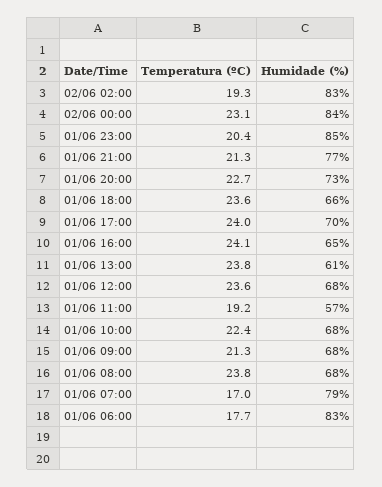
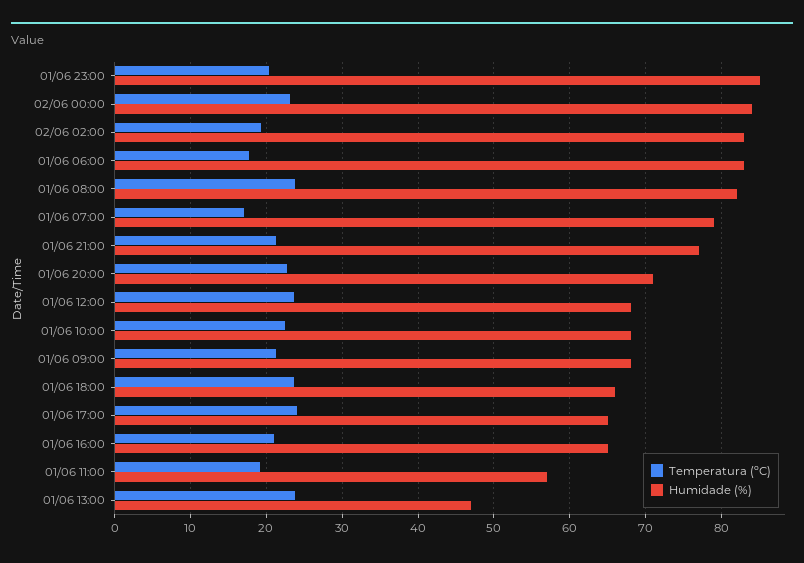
Humidade (%), 01/06 20:00: 73 -> 71
Humidade (%), 01/06 17:00: 70 -> 65
Temperatura (ºC), 01/06 16:00: 24.1 -> 21
Humidade (%), 01/06 13:00: 61 -> 47
Humidade (%), 01/06 08:00: 68 -> 82

